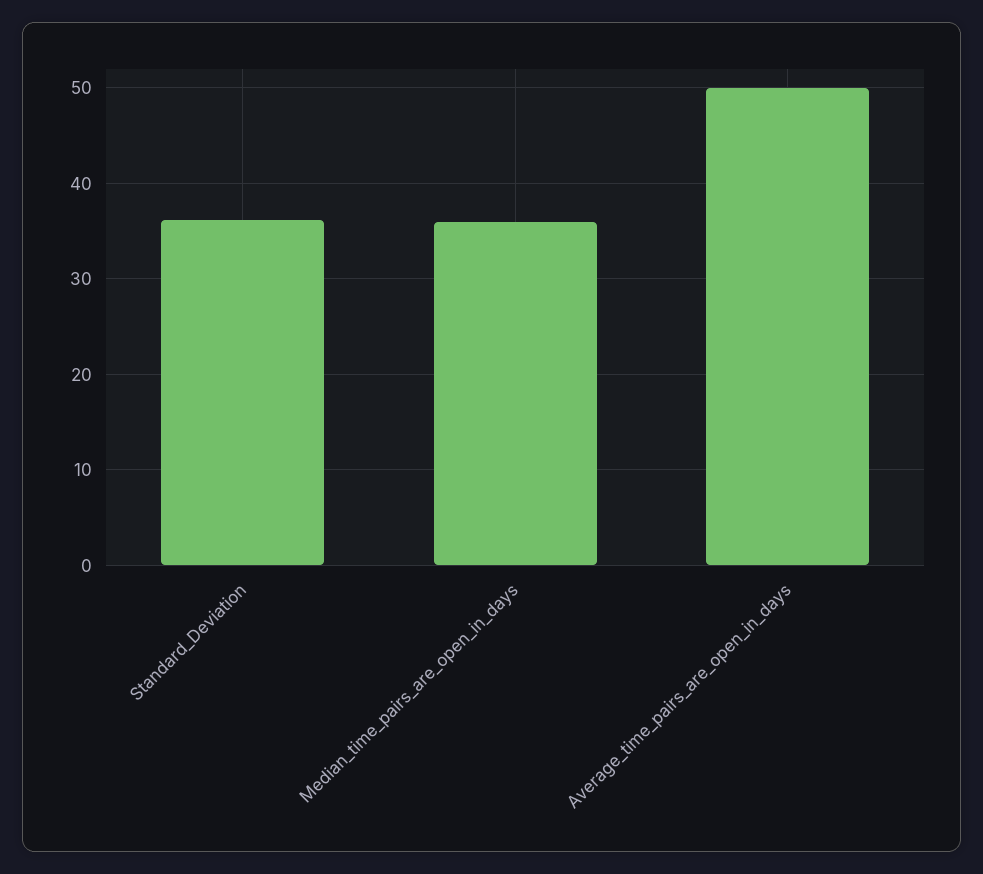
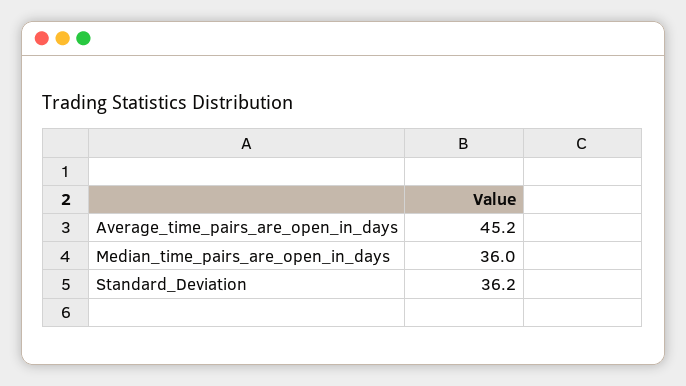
Average_time_pairs_are_open_in_days: 50 -> 45.2

